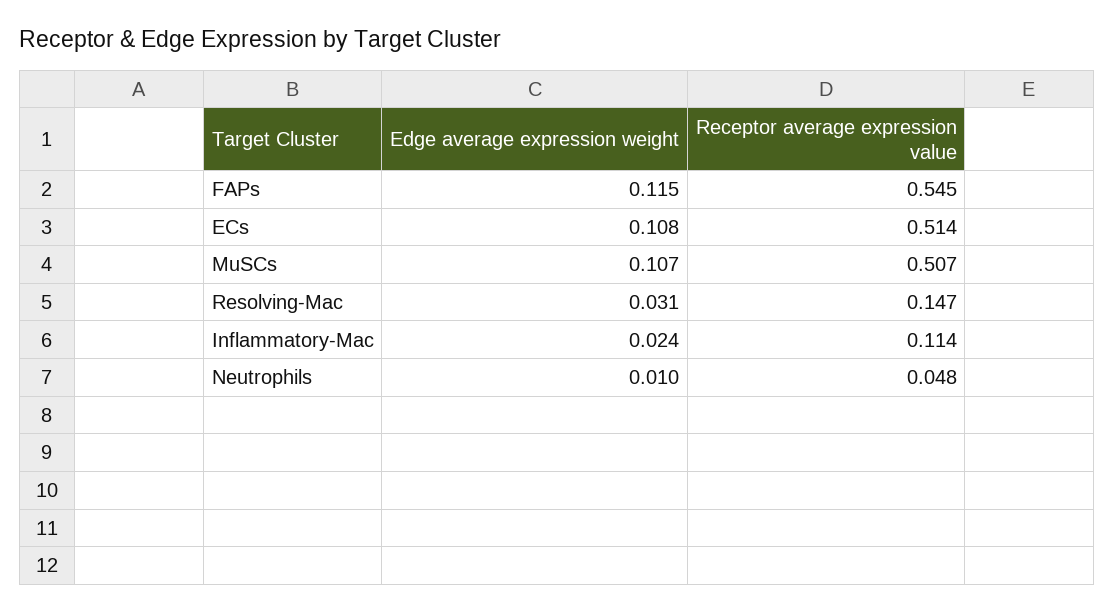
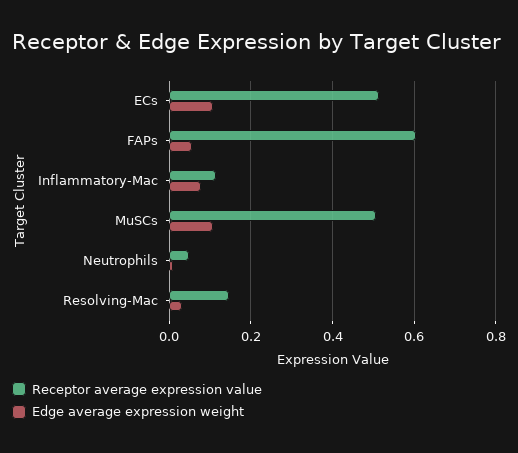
Edge average expression weight, FAPs: 0.115 -> 0.06
Receptor average expression value, FAPs: 0.545 -> 0.6
Edge average expression weight, Inflammatory-Mac: 0.024 -> 0.08

